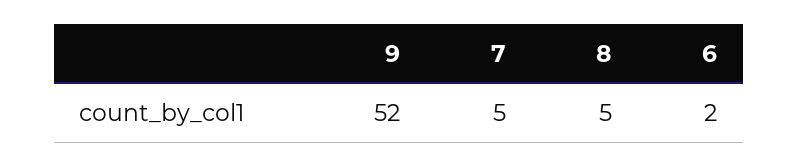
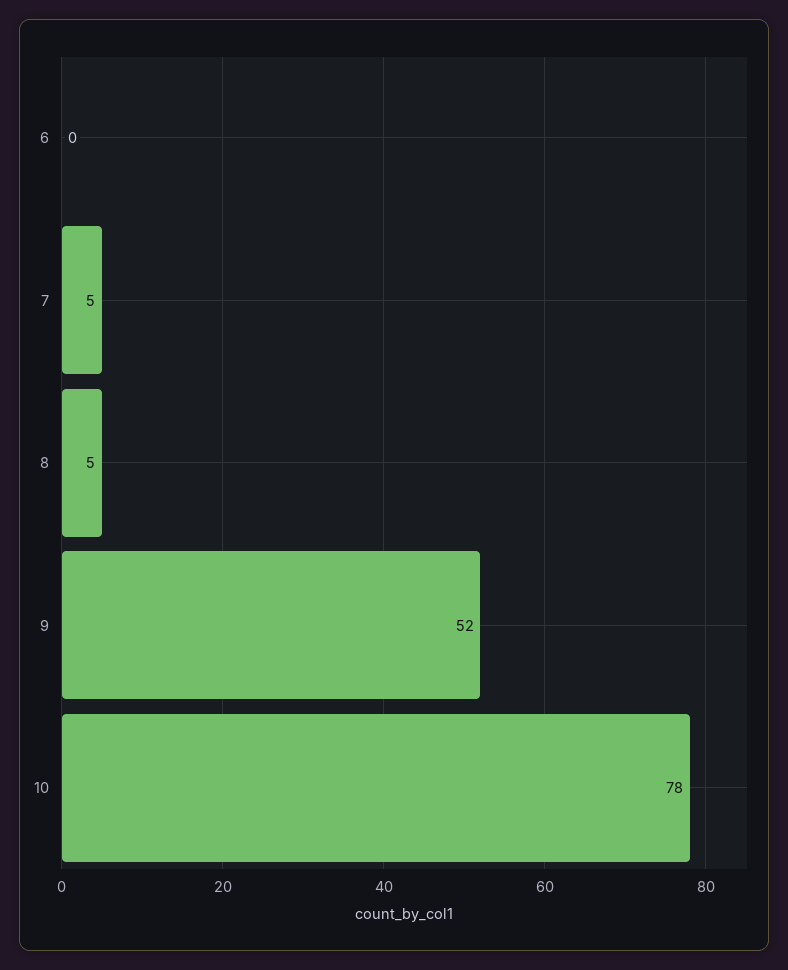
6: 2 -> 0
10: none -> 78

